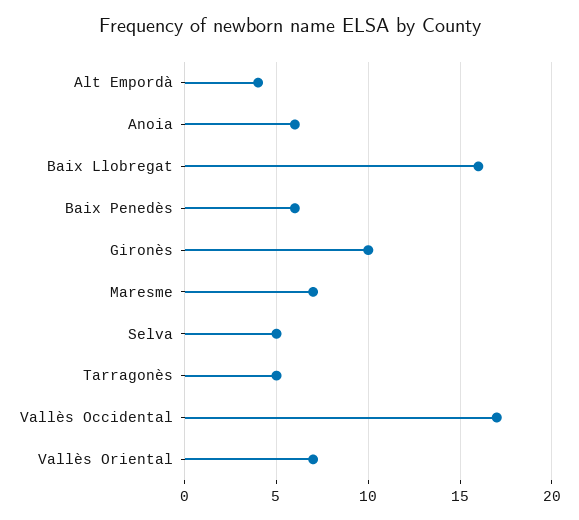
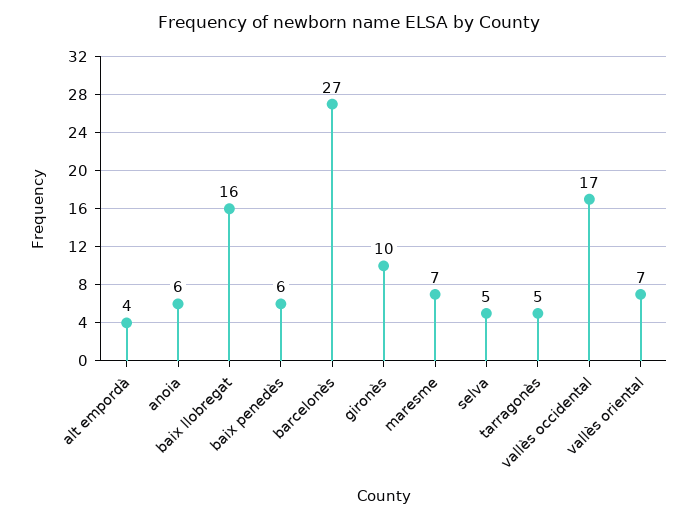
barcelonès: none -> 27

